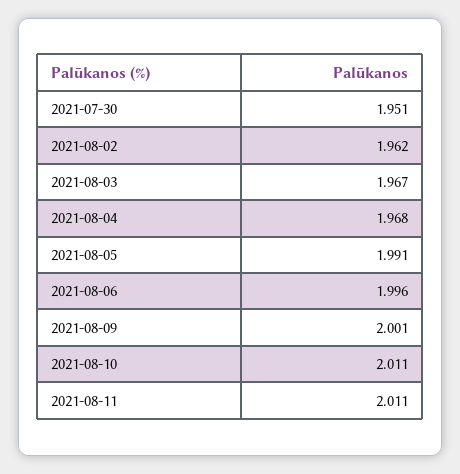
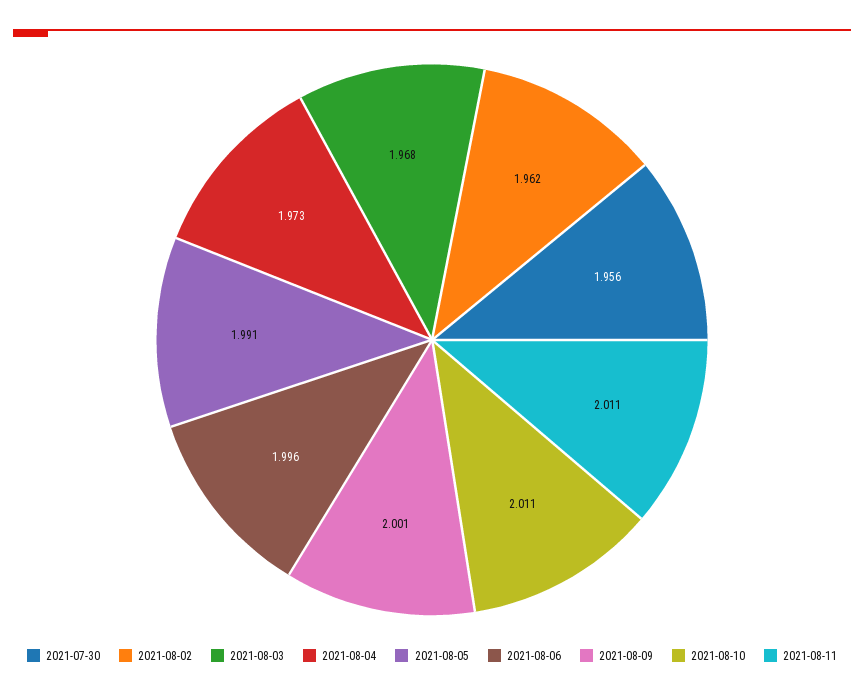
2021-07-30: 1.951 -> 1.956
2021-08-03: 1.967 -> 1.968
2021-08-04: 1.968 -> 1.973

